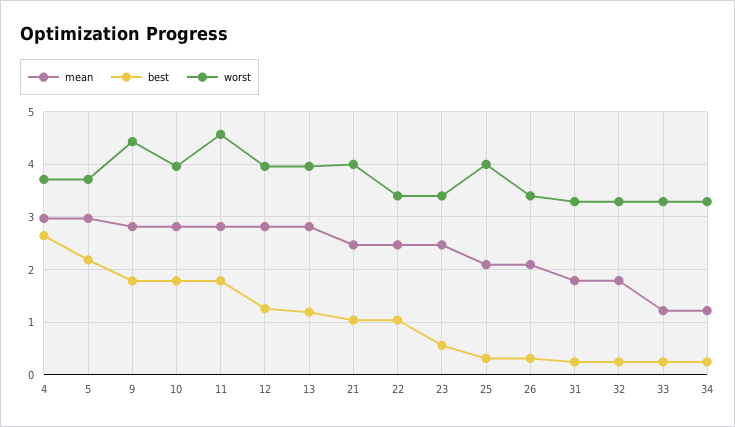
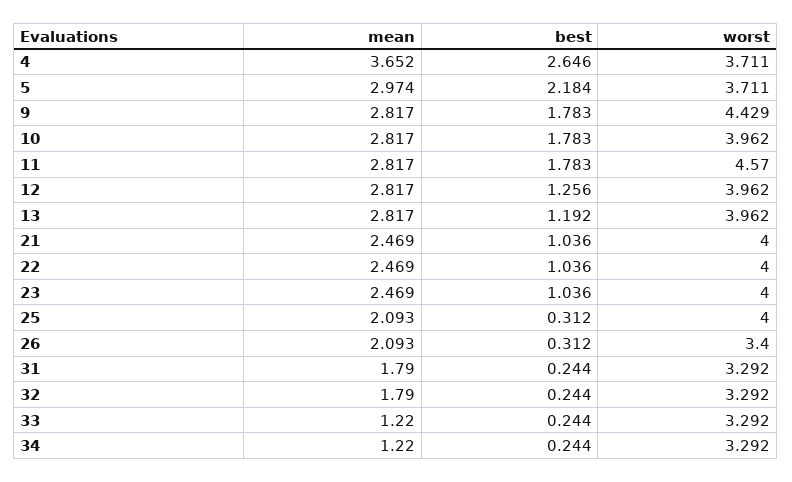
mean, 4: 3 -> 3.652
worst, 22: 3.4 -> 4
best, 23: 0.6 -> 1.036
worst, 23: 3.4 -> 4

